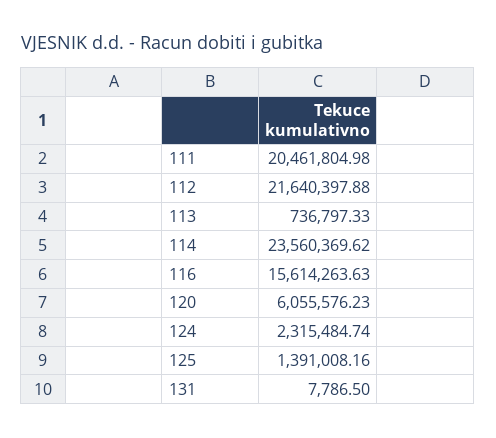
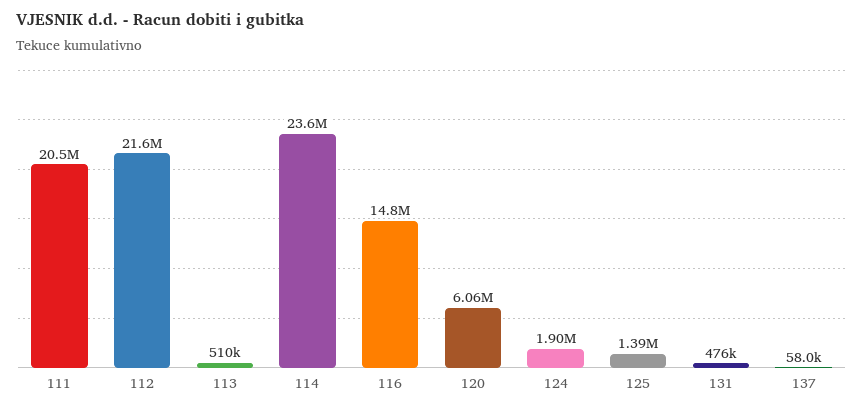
113: 736797.33 -> 510000
116: 15614263.63 -> 14800000
124: 2315484.74 -> 1900000
131: 7786.5 -> 476000
137: none -> 58000

